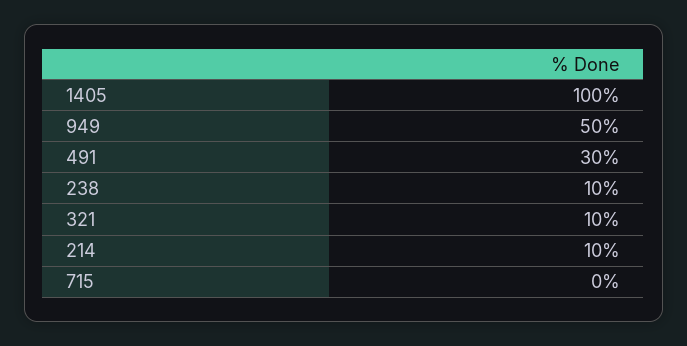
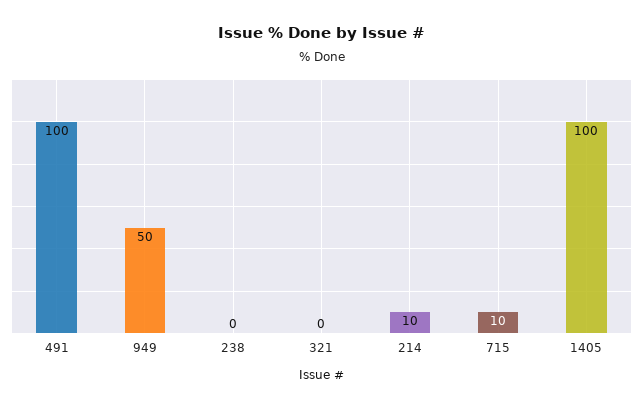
491: 30 -> 100
238: 10 -> 0
321: 10 -> 0
715: 0 -> 10

